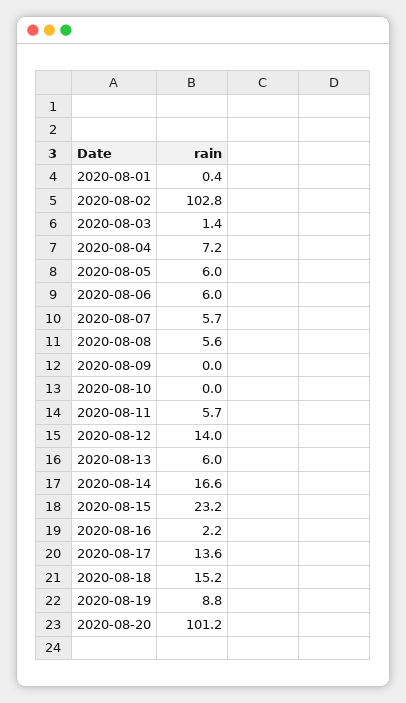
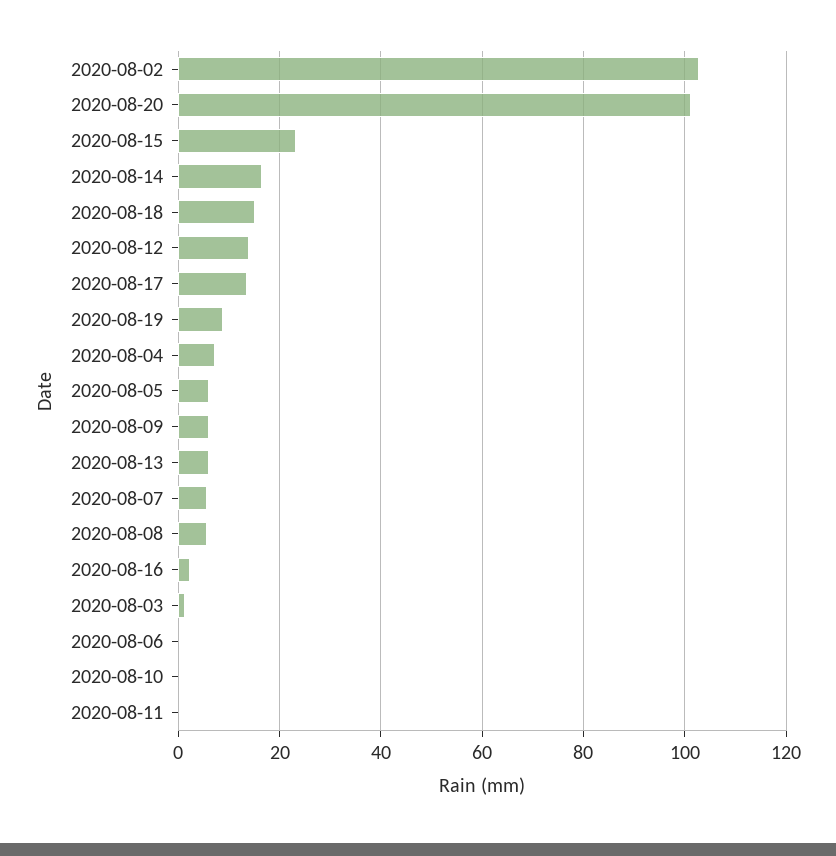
2020-08-01: 0.4 -> none
2020-08-06: 6 -> 0
2020-08-09: 0 -> 6
2020-08-11: 5.7 -> 0

